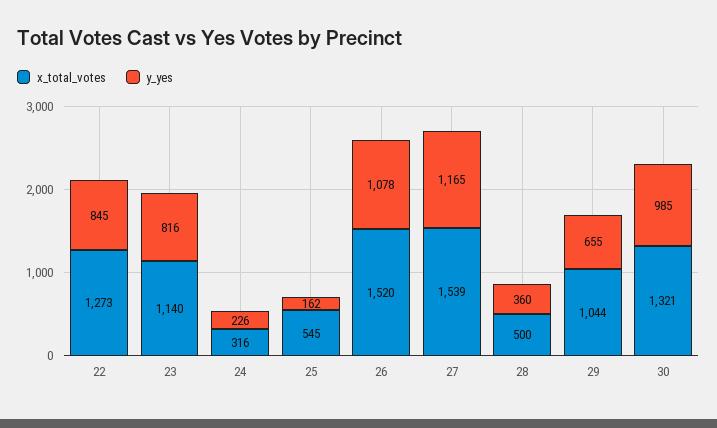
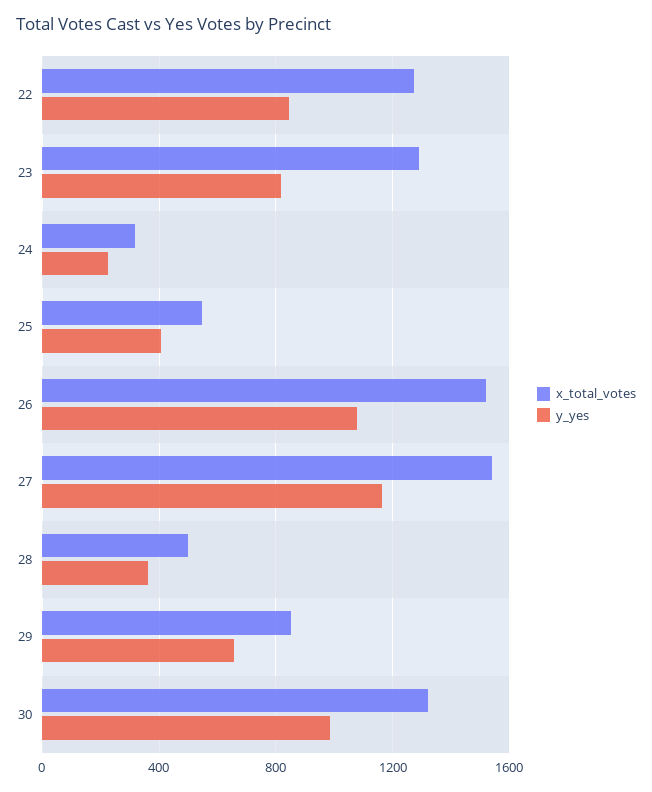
x_total_votes, 23: 1140 -> 1300
y_yes, 25: 162 -> 400
x_total_votes, 29: 1044 -> 850

